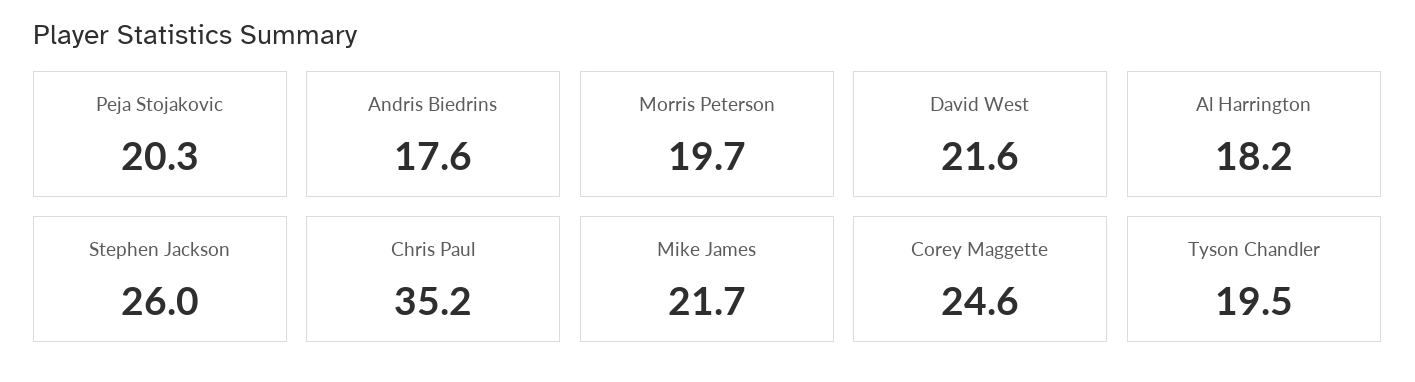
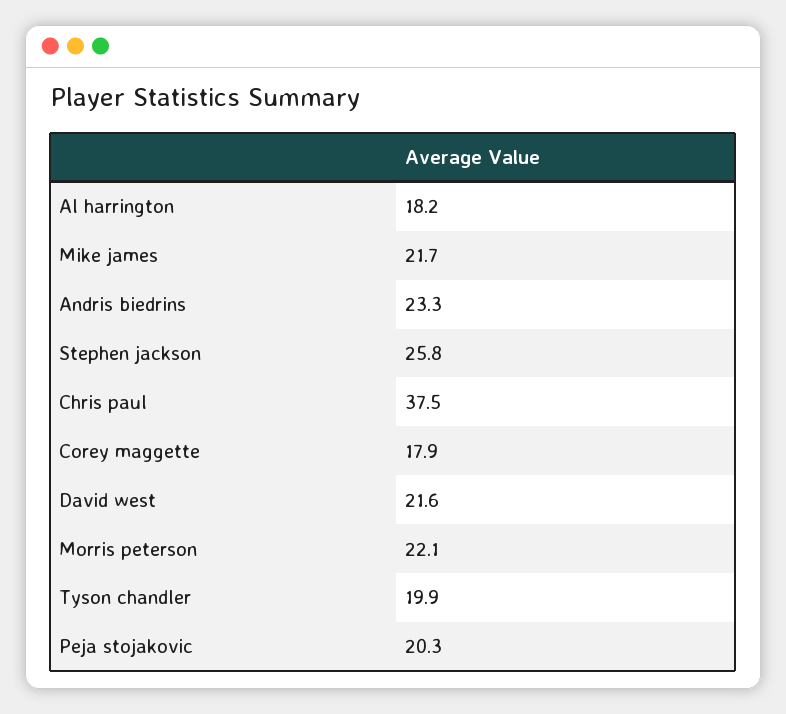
Andris Biedrins: 17.6 -> 23.3
Morris Peterson: 19.7 -> 22.1
Stephen Jackson: 26 -> 25.8
Chris Paul: 35.2 -> 37.5
Corey Maggette: 24.6 -> 17.9
Tyson Chandler: 19.5 -> 19.9

